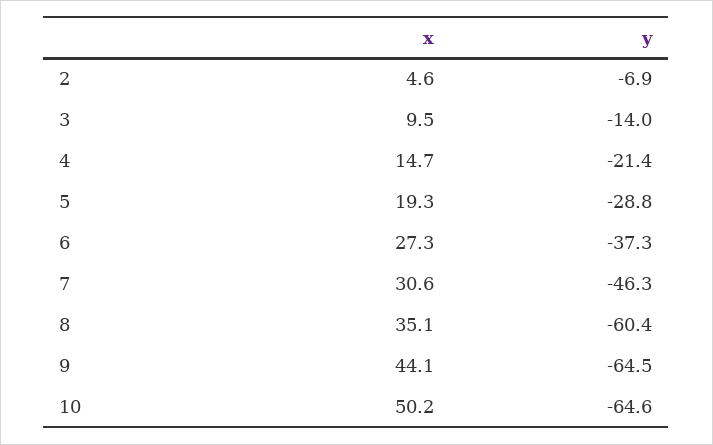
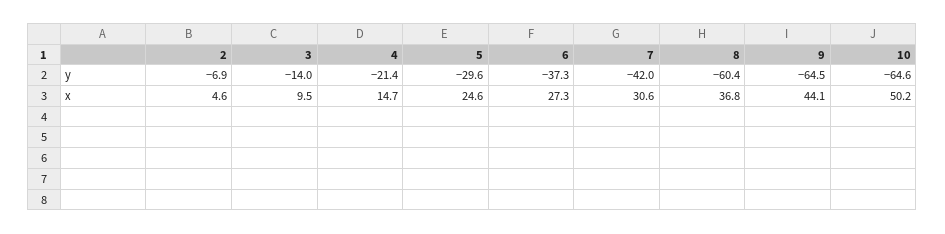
x, 5: 19.3 -> 24.6
y, 5: -28.8 -> -29.6
y, 7: -46.3 -> -42
x, 8: 35.1 -> 36.8

